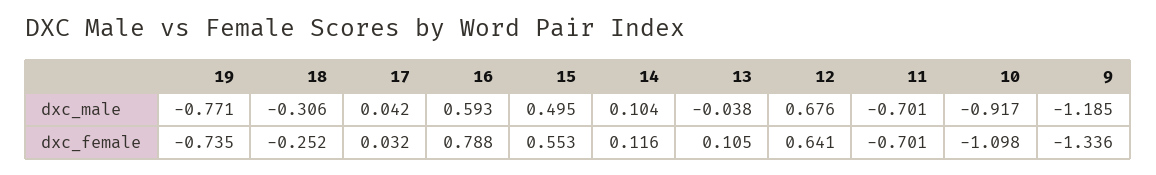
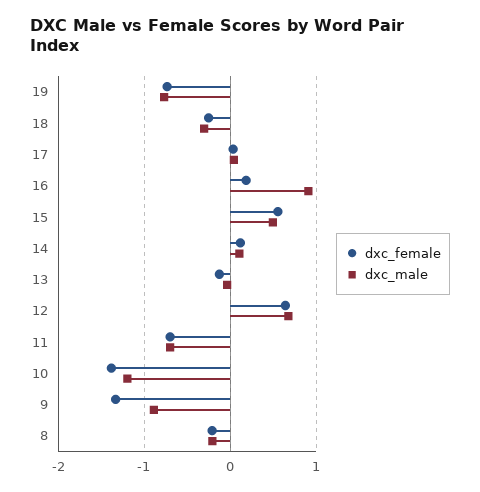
dxc_male, 16: 0.593 -> 0.9
dxc_male, 10: -0.917 -> -1.2
dxc_male, 9: -1.185 -> -0.9
dxc_female, 16: 0.788 -> 0.2
dxc_female, 13: 0.105 -> -0.1
dxc_female, 10: -1.098 -> -1.4
dxc_female, 8: none -> -0.2
dxc_male, 8: none -> -0.2

